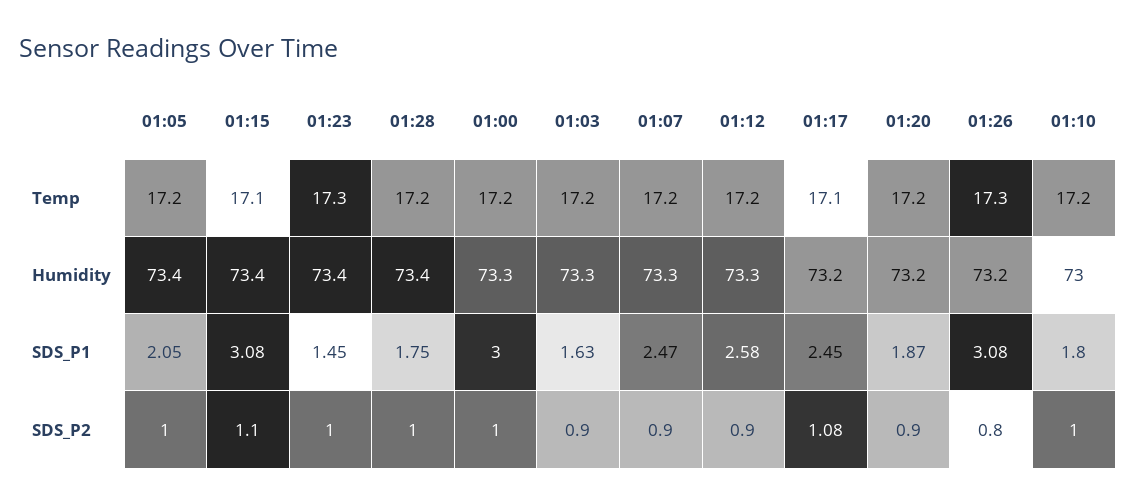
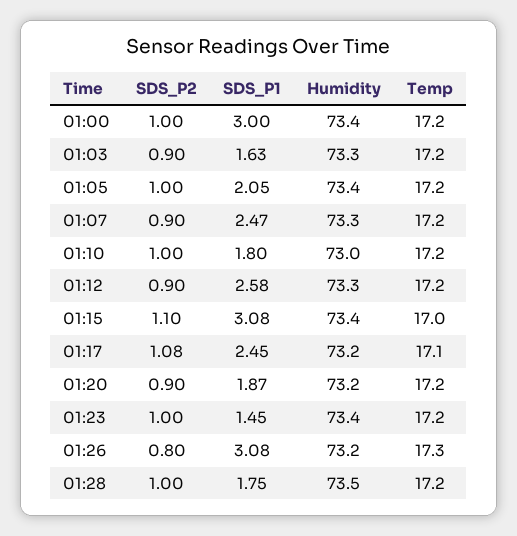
01:15, Temp: 17.1 -> 17
01:23, Temp: 17.3 -> 17.2
01:28, Humidity: 73.4 -> 73.5
01:00, Humidity: 73.3 -> 73.4

